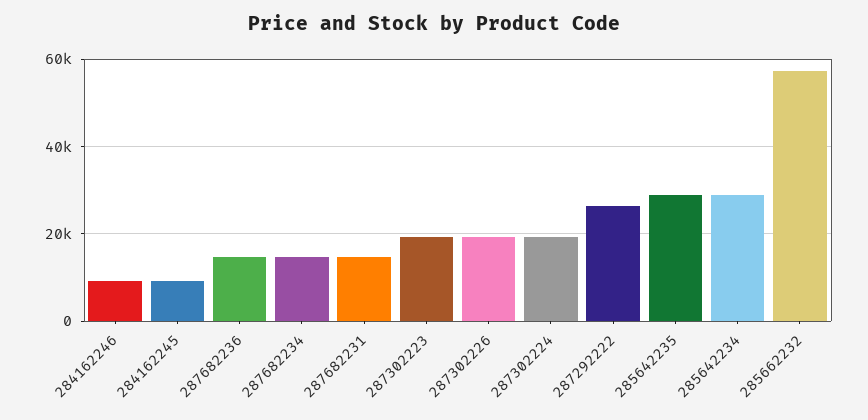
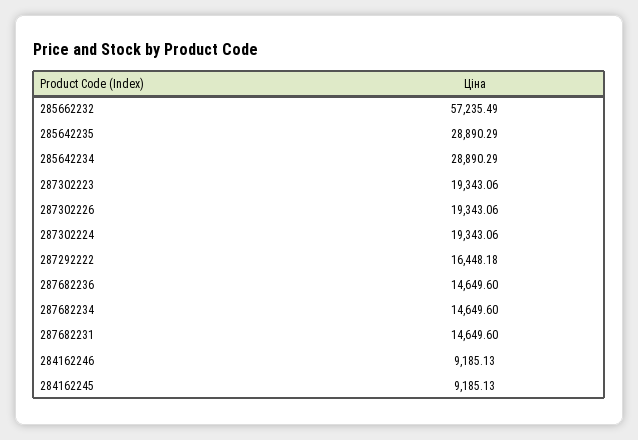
287292222: 26000 -> 16448.18

